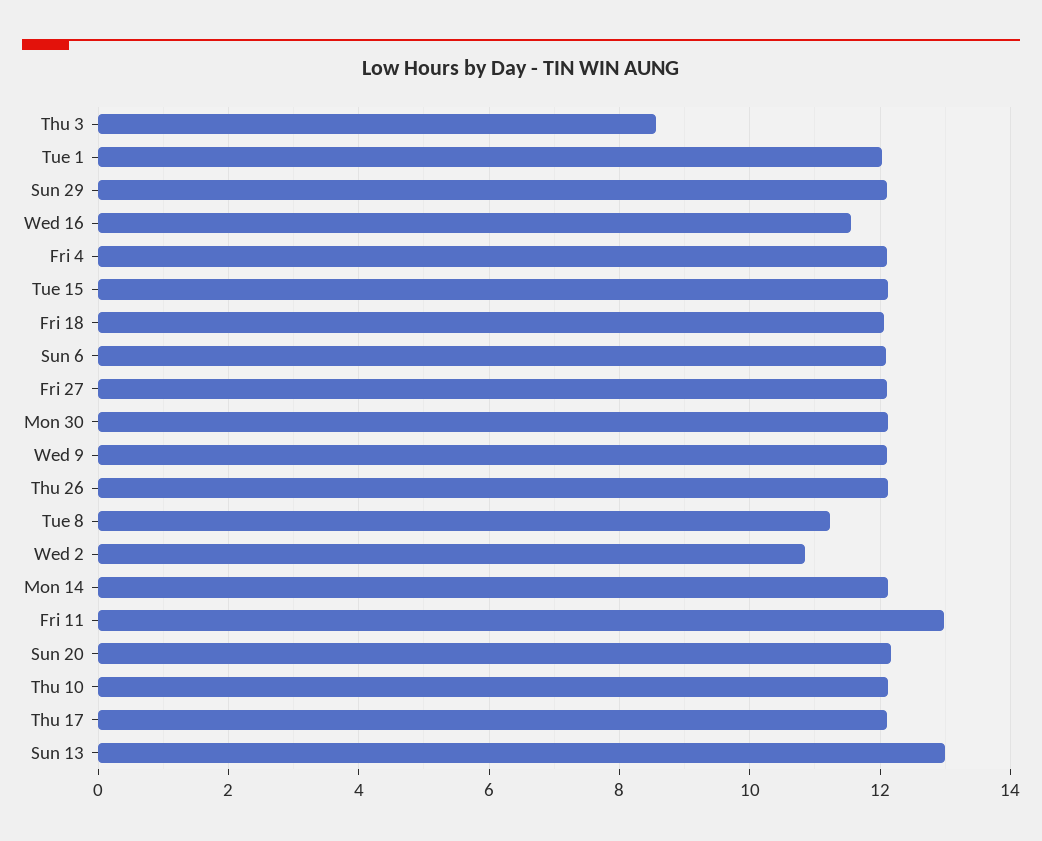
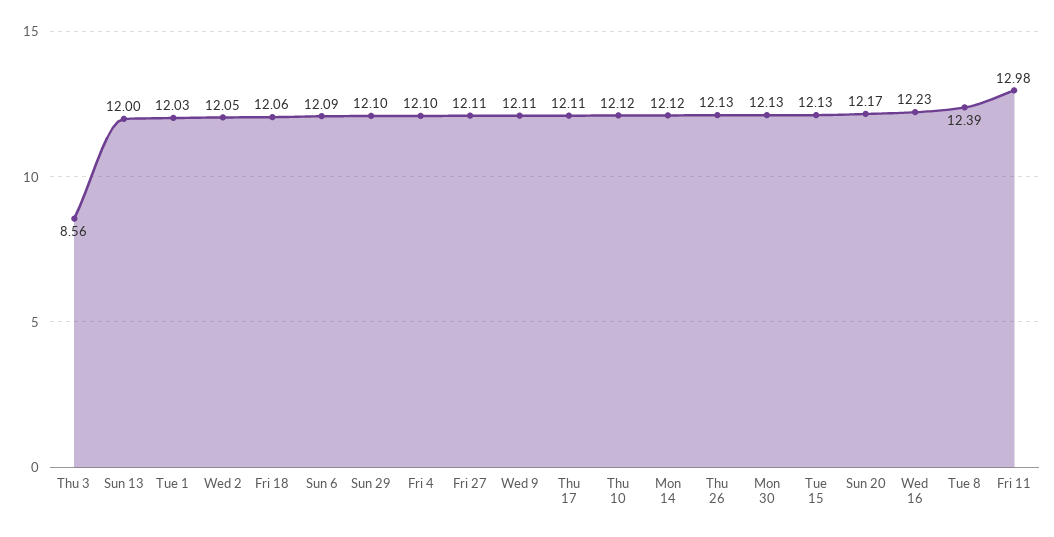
Wed 16: 11.6 -> 12.23
Tue 8: 11.2 -> 12.39
Wed 2: 10.8 -> 12.05
Sun 13: 13 -> 12

